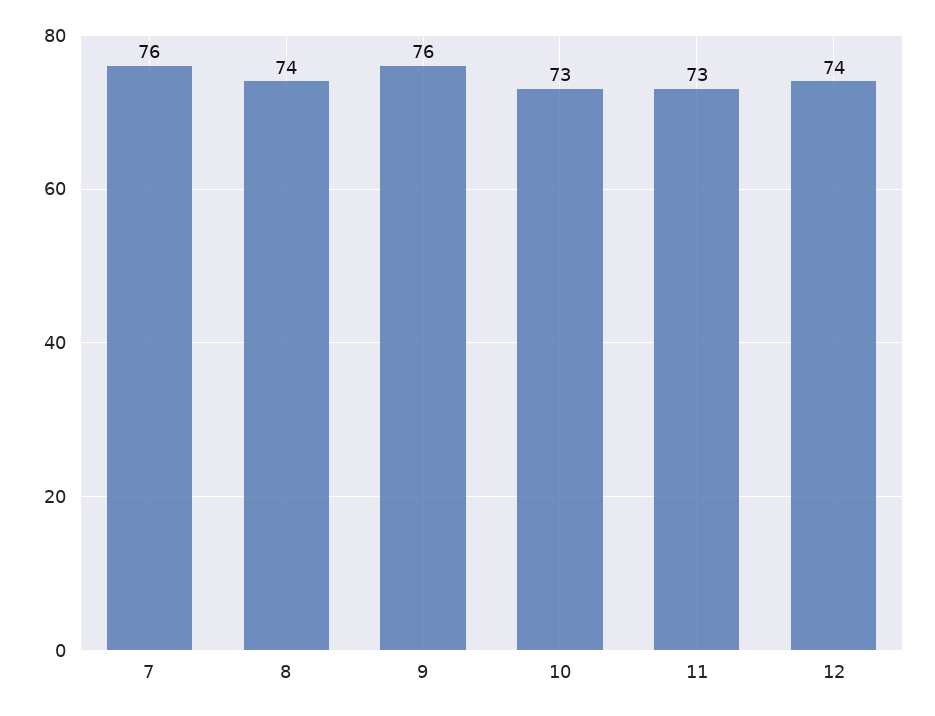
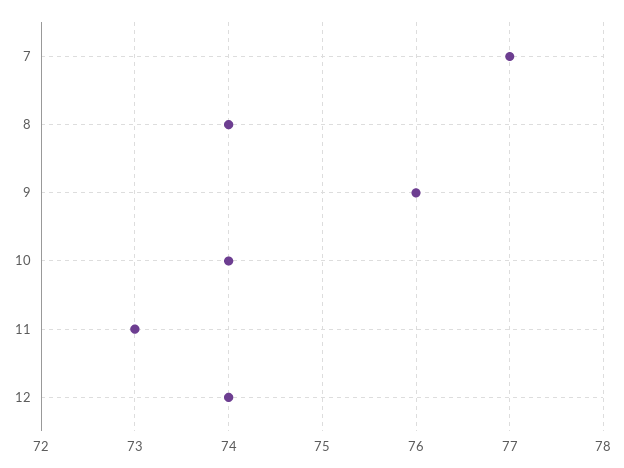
7: 76 -> 77
10: 73 -> 74

